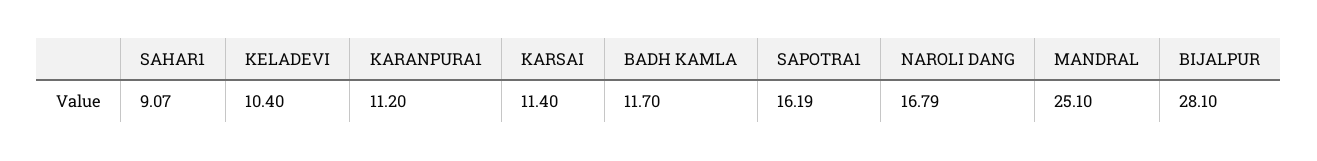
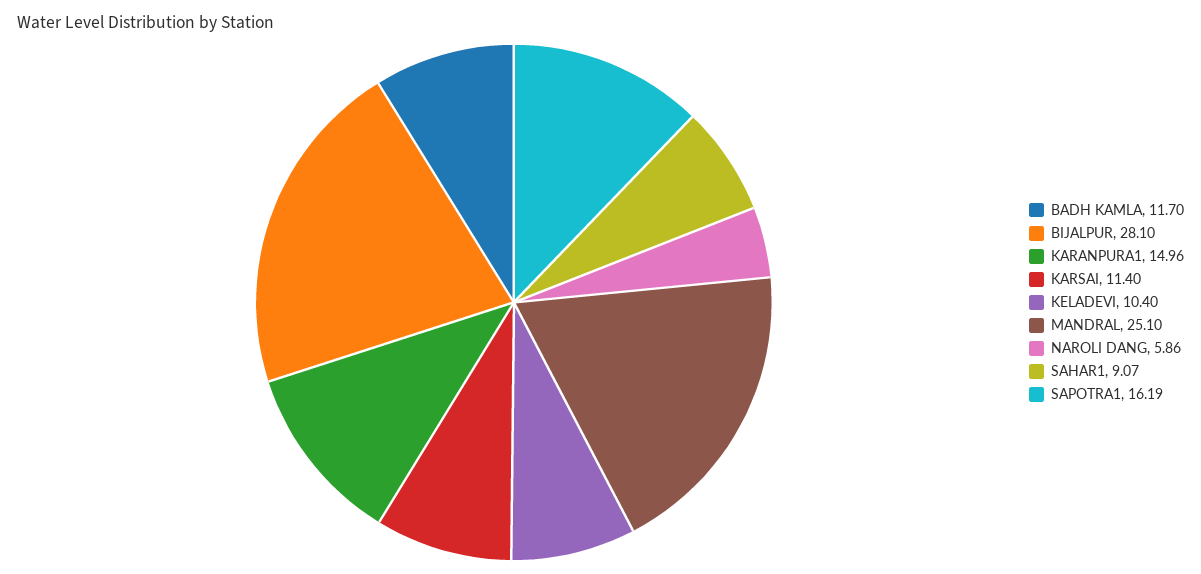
KARANPURA1: 11.2 -> 14.96
NAROLI DANG: 16.79 -> 5.86

